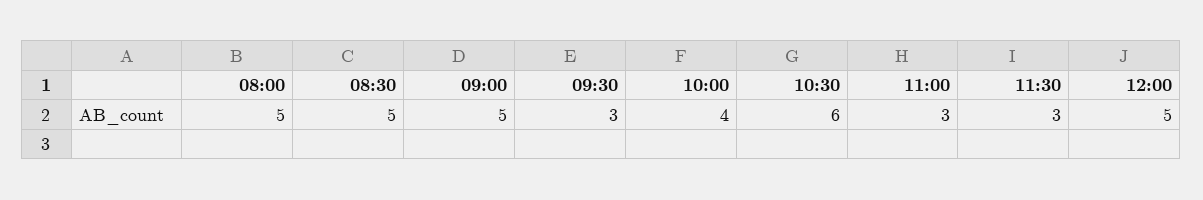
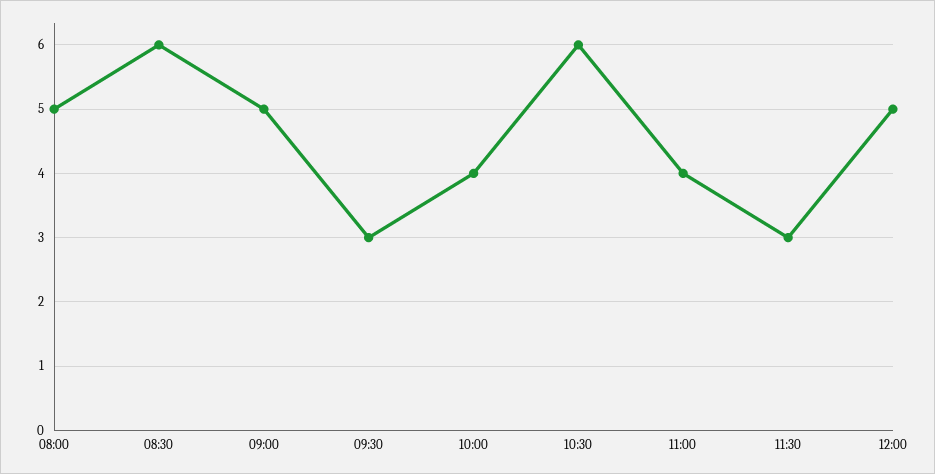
08:30: 5 -> 6
11:00: 3 -> 4

